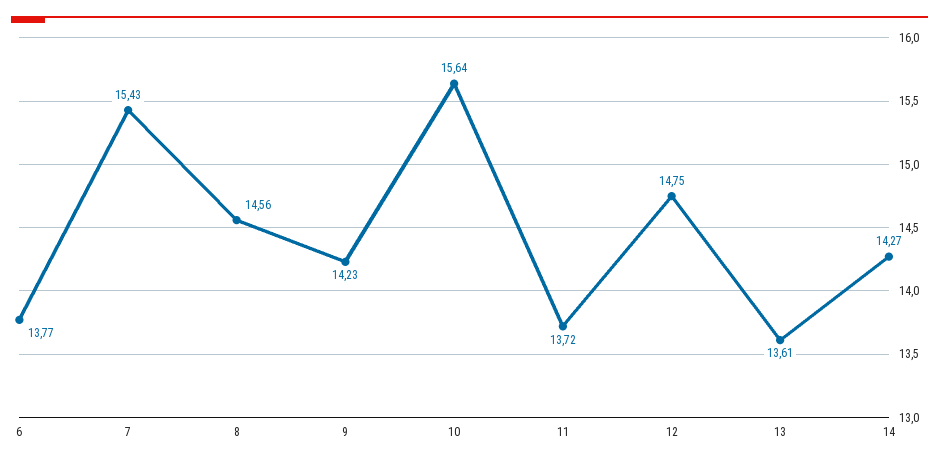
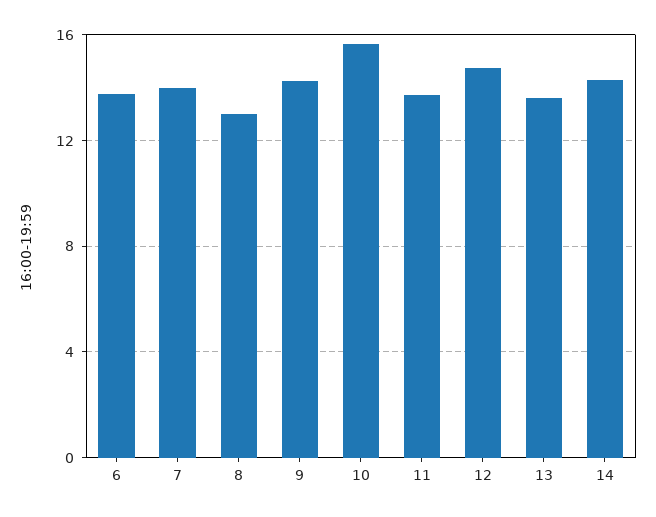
7: 15.43 -> 14
8: 14.56 -> 13

